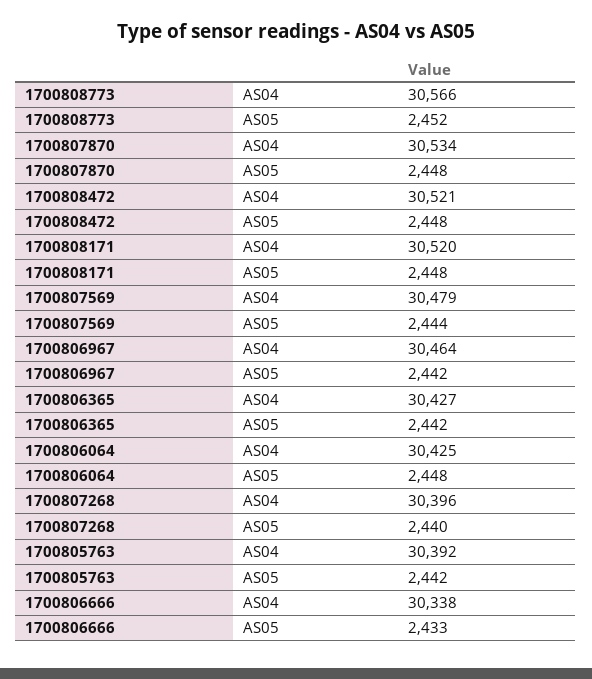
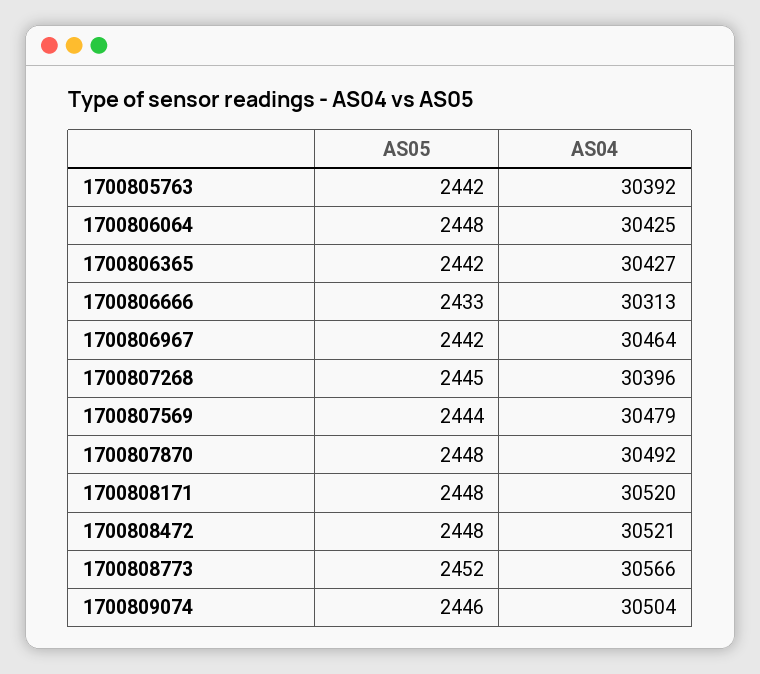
1700807870, AS04: 30534 -> 30492
1700807268, AS05: 2440 -> 2445
1700806666, AS04: 30338 -> 30313
1700809074, AS05: none -> 2446
1700809074, AS04: none -> 30504

